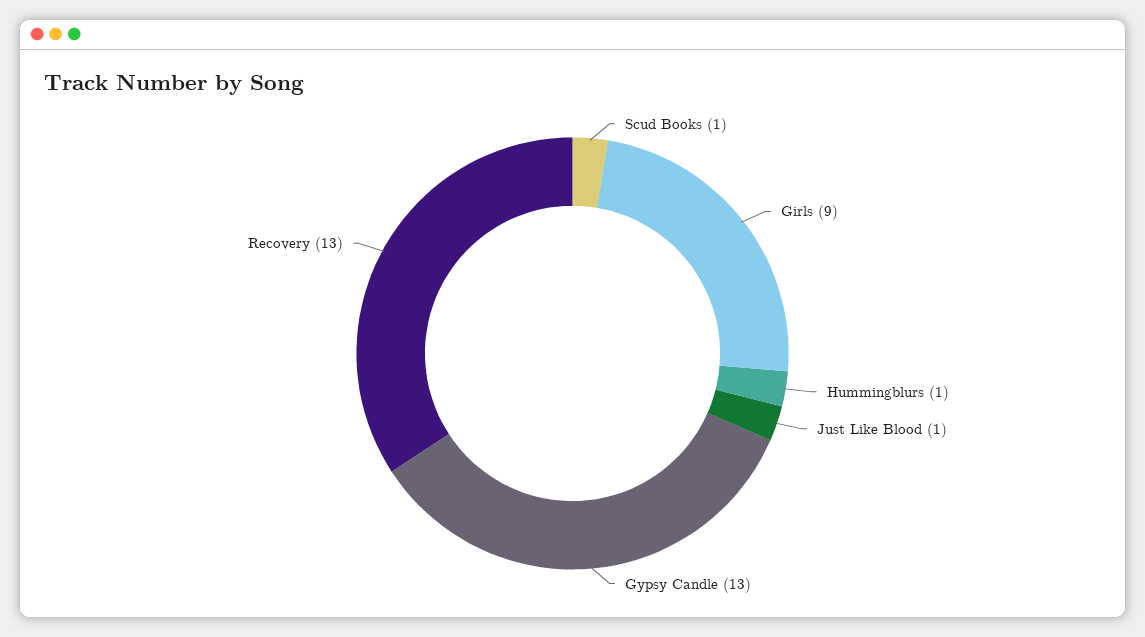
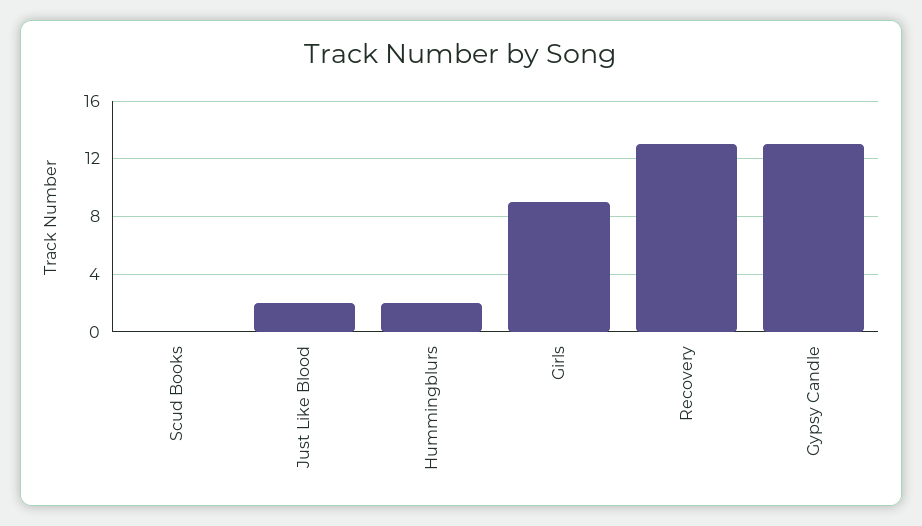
Scud Books: 1 -> 0
Hummingblurs: 1 -> 2
Just Like Blood: 1 -> 2

